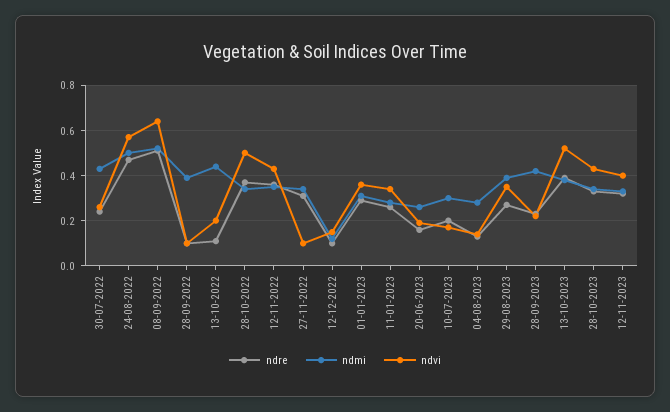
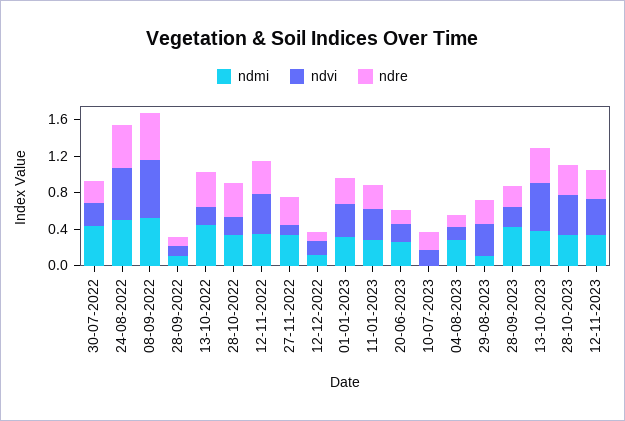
ndmi, 28-09-2022: 0.4 -> 0.1
ndre, 13-10-2022: 0.1 -> 0.4
ndvi, 28-10-2022: 0.5 -> 0.2
ndmi, 10-07-2023: 0.3 -> 0
ndmi, 29-08-2023: 0.4 -> 0.1

